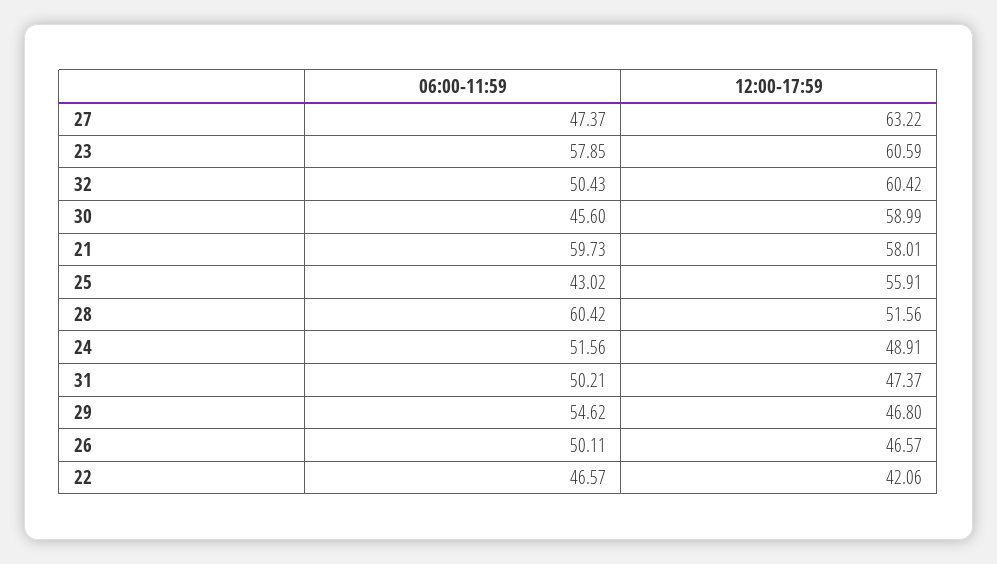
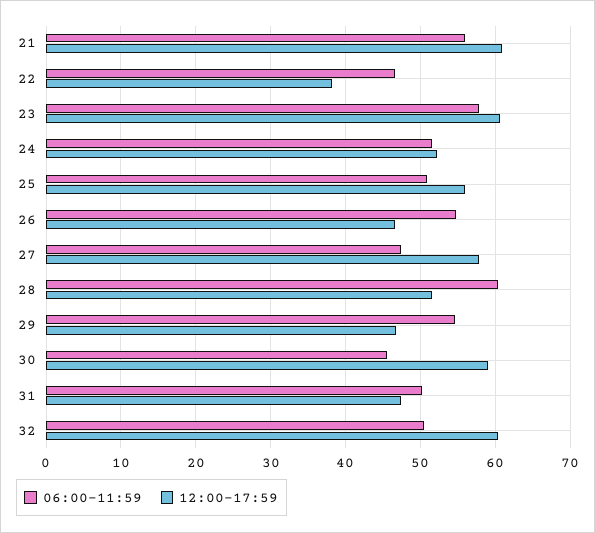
12:00-17:59, 27: 63.22 -> 58
06:00-11:59, 21: 59.73 -> 56
12:00-17:59, 21: 58.01 -> 61
06:00-11:59, 25: 43.02 -> 51
12:00-17:59, 24: 48.91 -> 52
06:00-11:59, 26: 50.11 -> 55
12:00-17:59, 22: 42.06 -> 38

